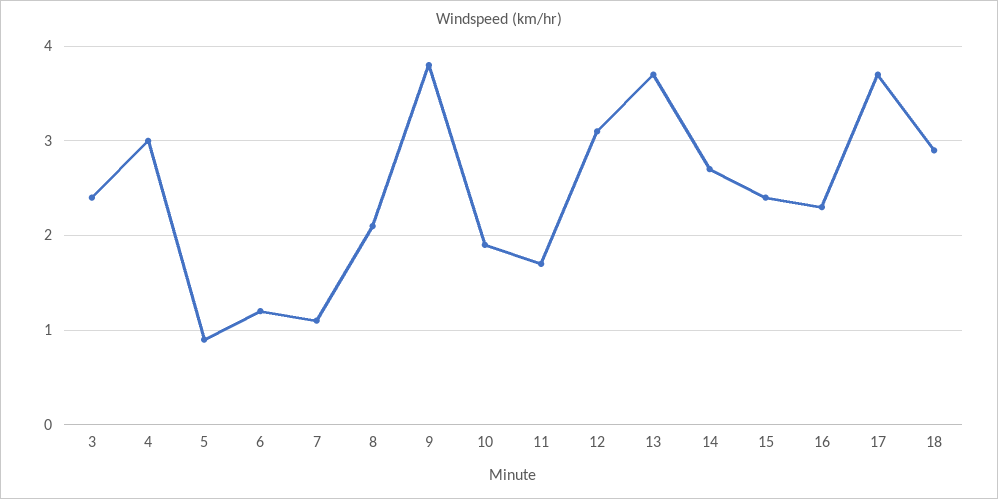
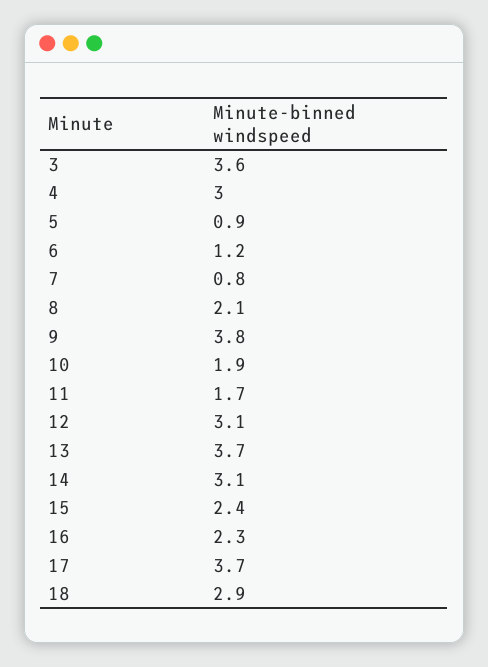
3: 2.4 -> 3.6
7: 1.1 -> 0.8
14: 2.7 -> 3.1

